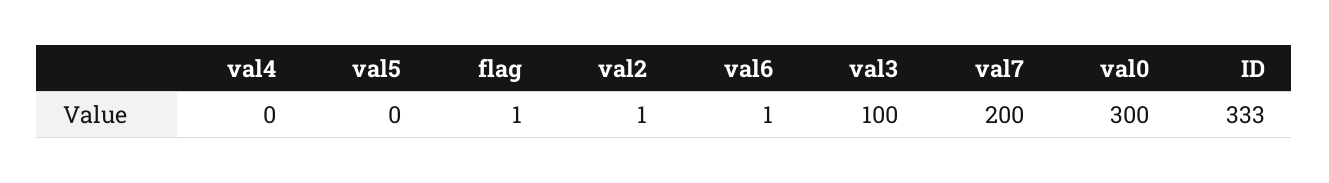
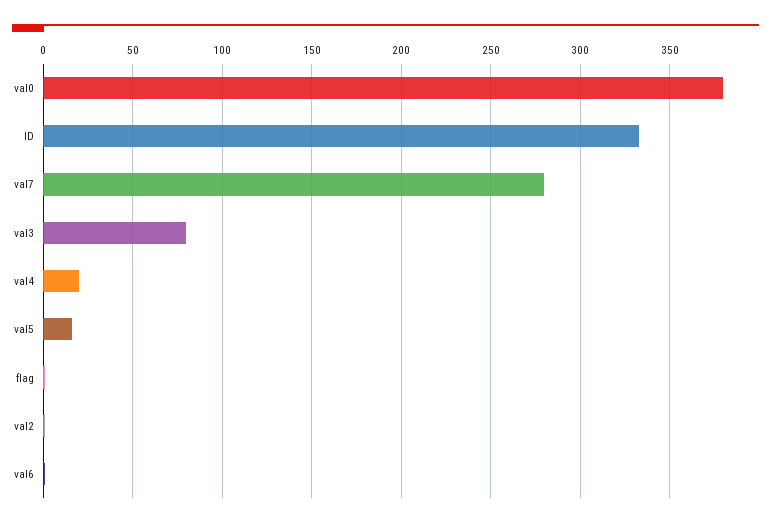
val4: 0 -> 20
val5: 0 -> 15
val3: 100 -> 80
val7: 200 -> 280
val0: 300 -> 380

